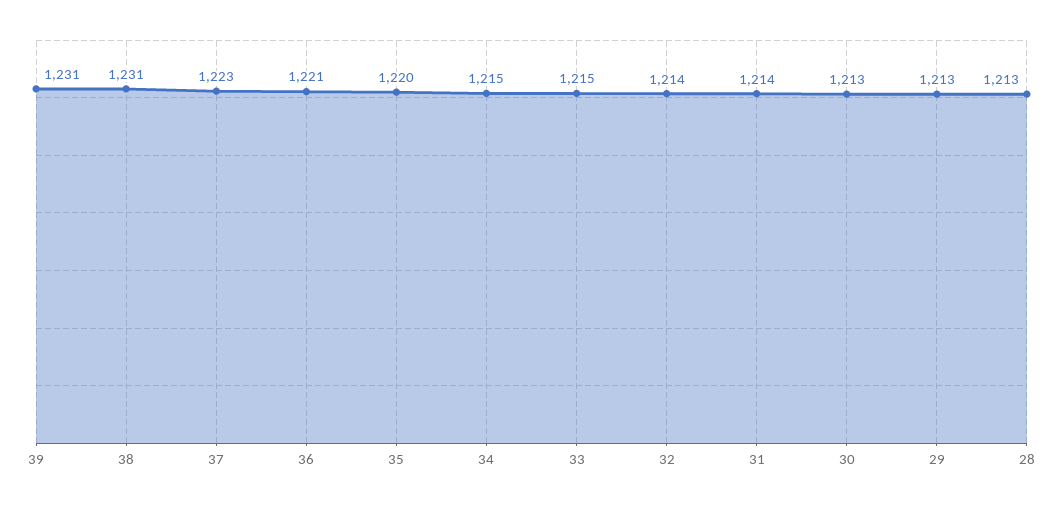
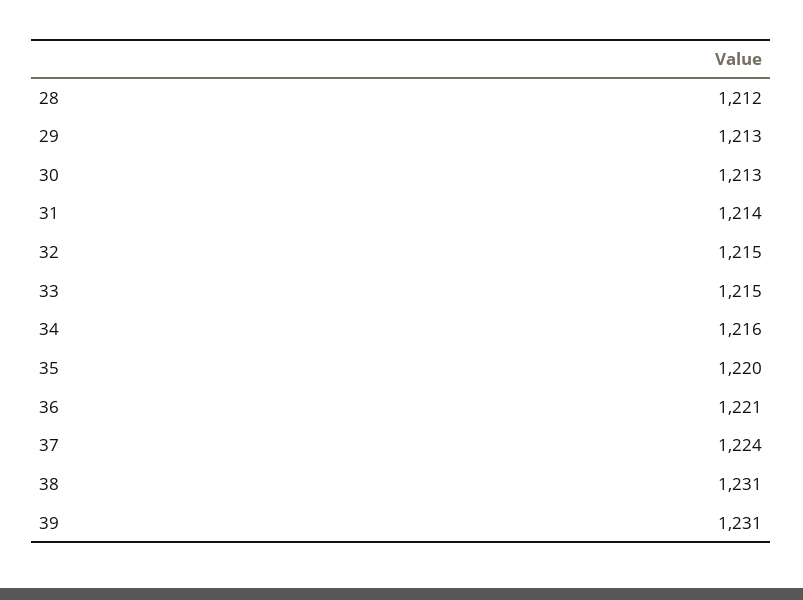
37: 1223 -> 1224
34: 1215 -> 1216
32: 1214 -> 1215
28: 1213 -> 1212

